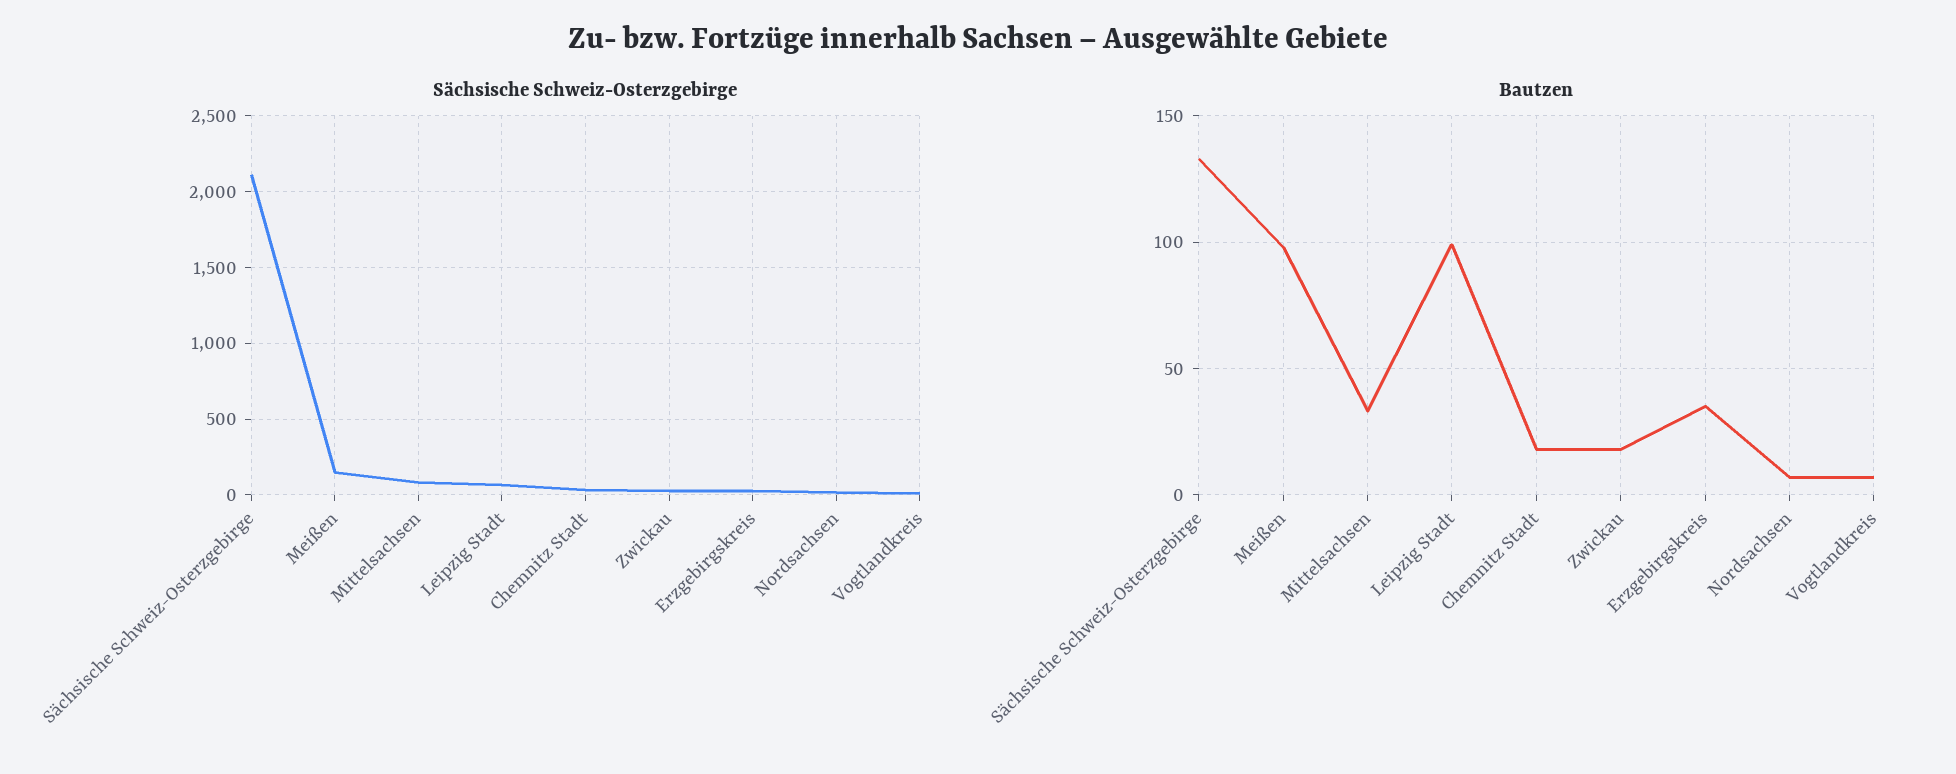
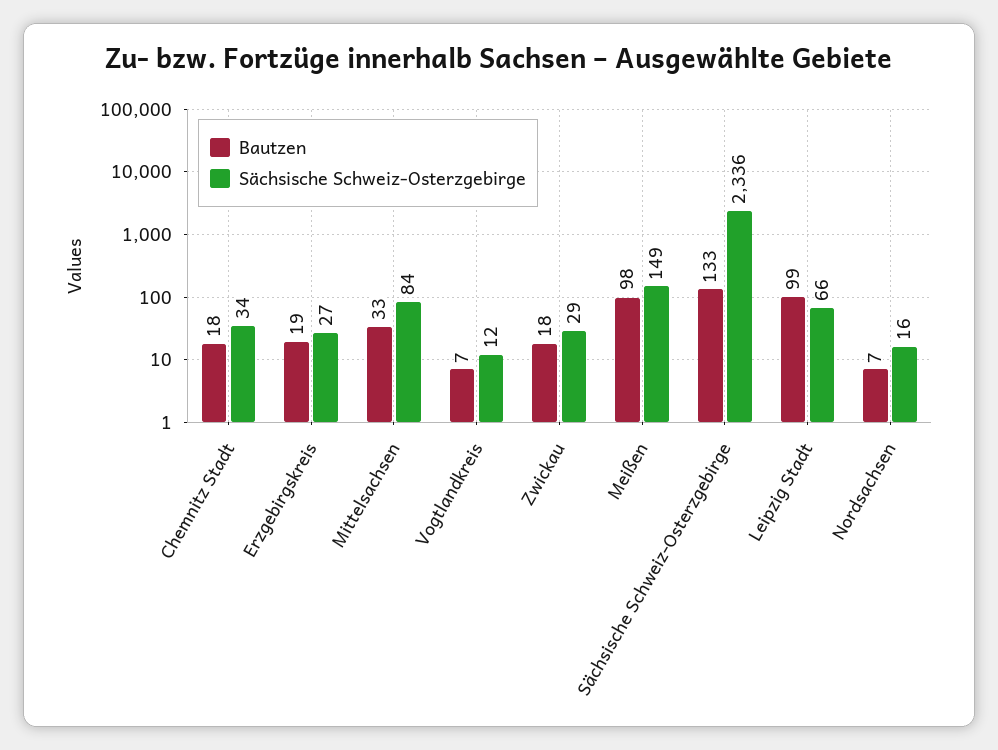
Sächsische Schweiz-Osterzgebirge, Sächsische Schweiz-Osterzgebirge: 2100 -> 2336
Bautzen, Erzgebirgskreis: 35 -> 19

